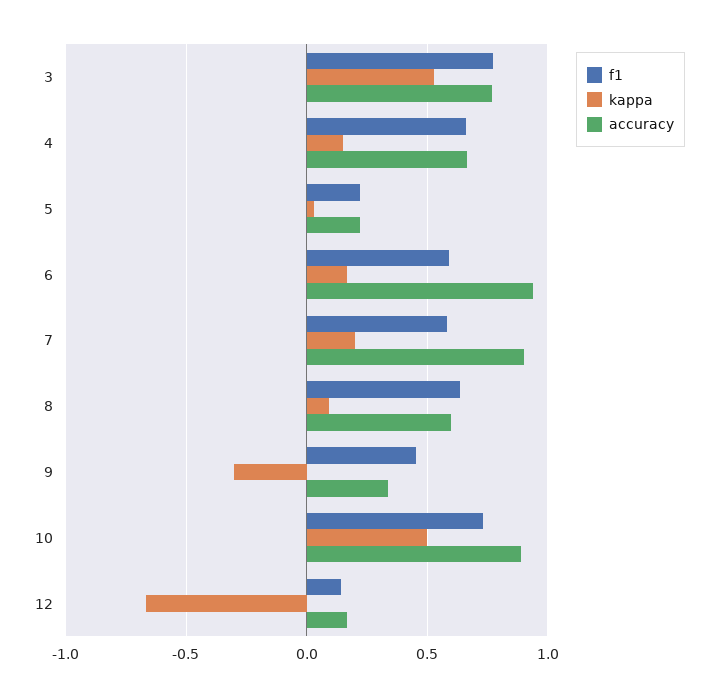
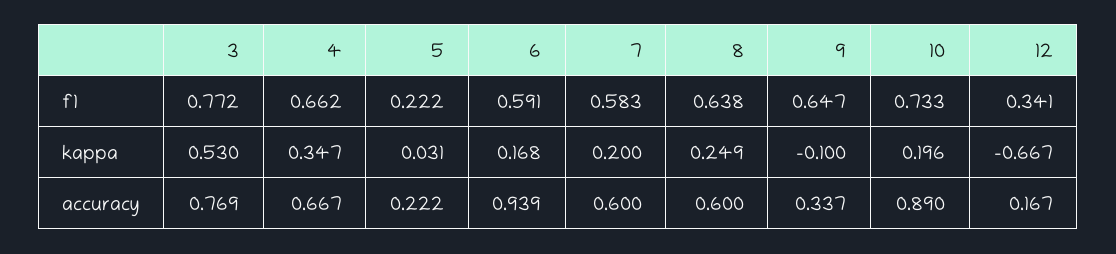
kappa, 4: 0.15 -> 0.347
accuracy, 7: 0.9 -> 0.6
kappa, 8: 0.1 -> 0.249
f1, 9: 0.45 -> 0.647
kappa, 9: -0.3 -> -0.1
kappa, 10: 0.5 -> 0.196
f1, 12: 0.15 -> 0.341

